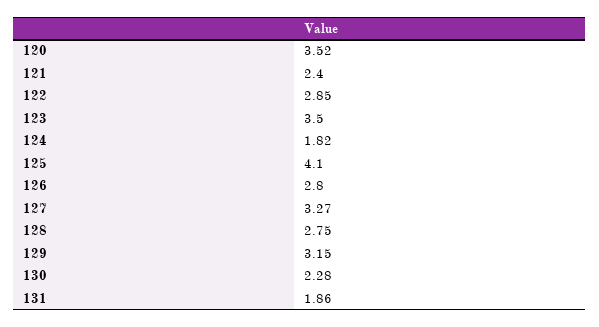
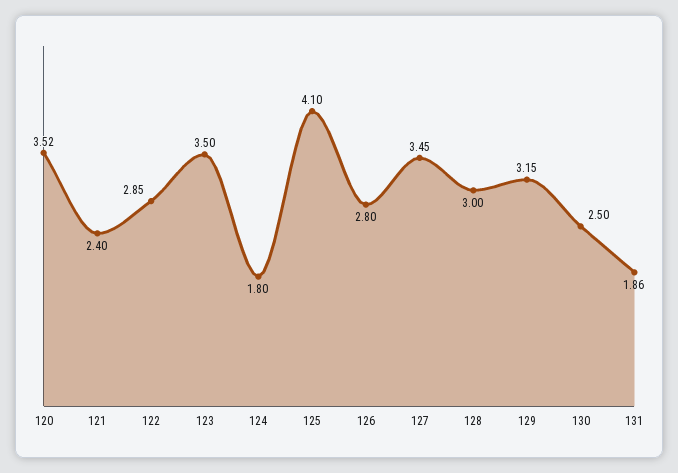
124: 1.82 -> 1.8
127: 3.27 -> 3.45
128: 2.75 -> 3
130: 2.28 -> 2.5

